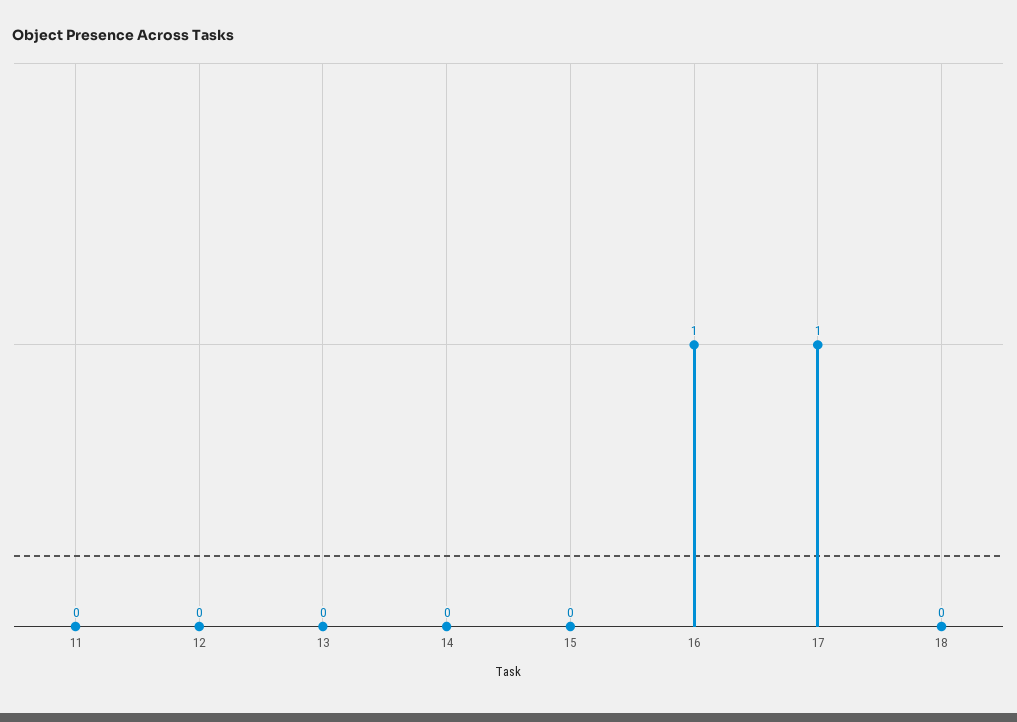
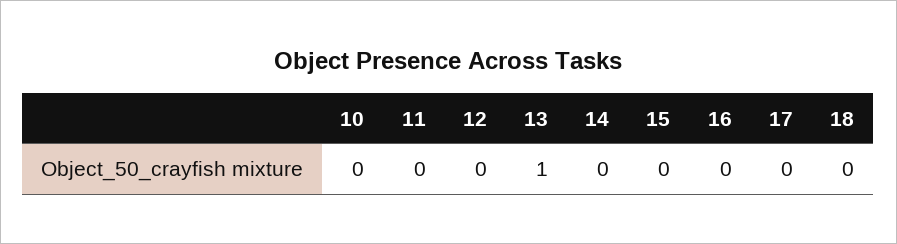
13: 0 -> 1
16: 1 -> 0
17: 1 -> 0
10: none -> 0

